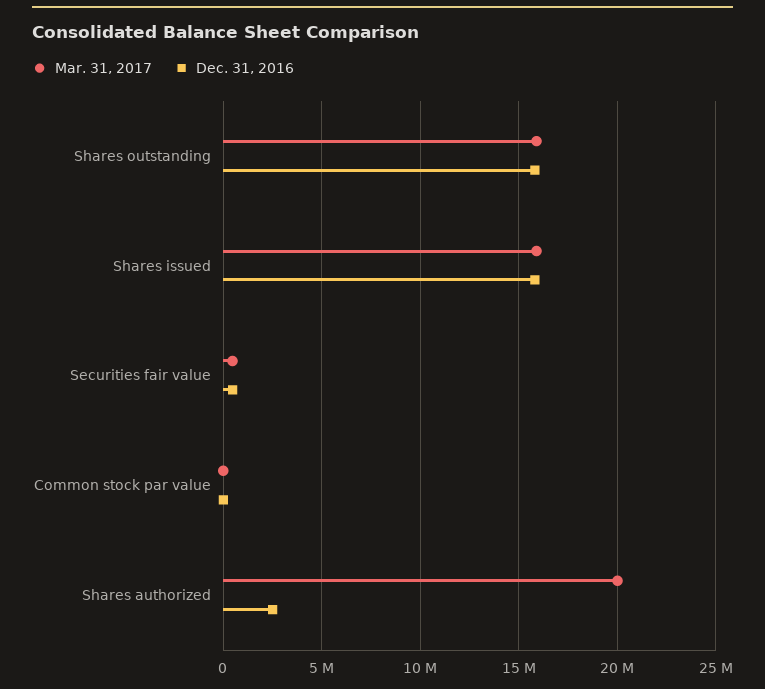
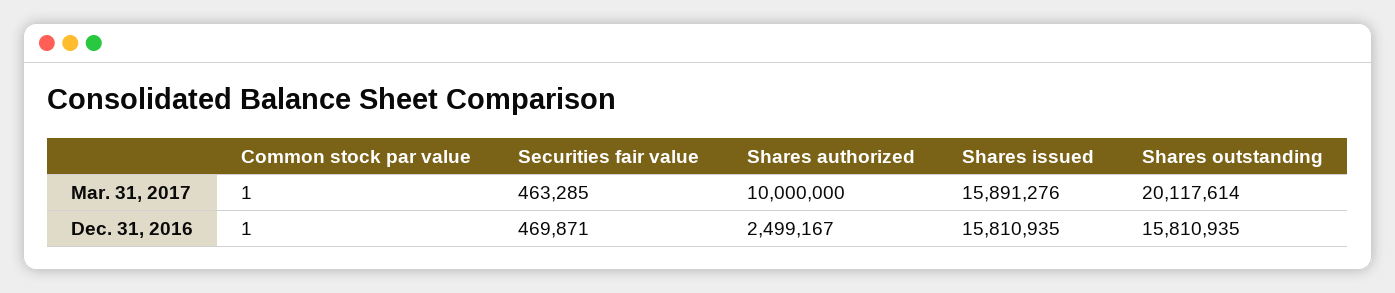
Mar. 31, 2017, Shares outstanding: 16000000 -> 20117614
Mar. 31, 2017, Shares authorized: 20000000 -> 10000000

